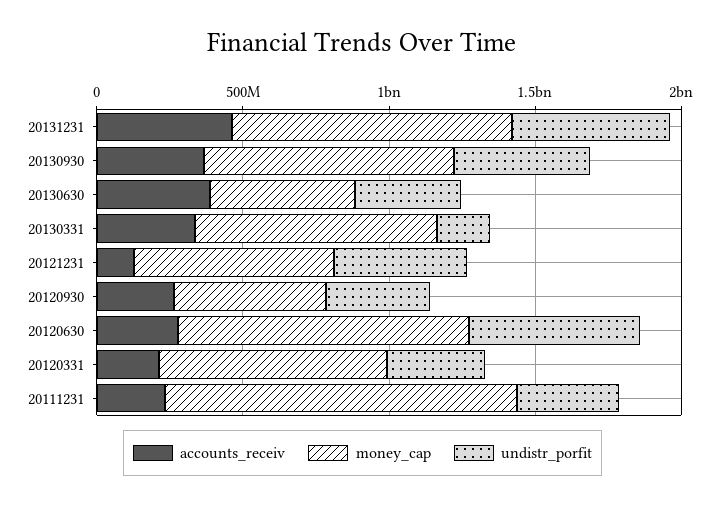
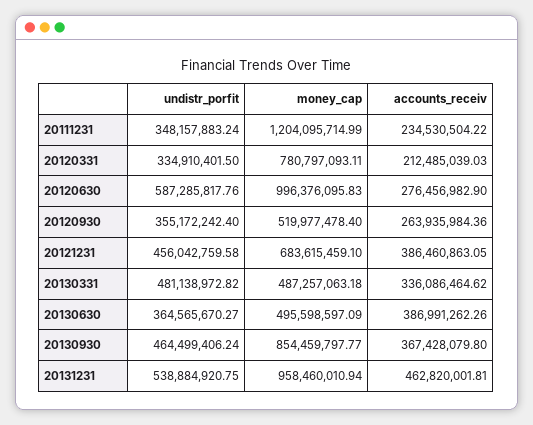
money_cap, 20130331: 800000000 -> 487257063.18
undistr_porfit, 20130331: 200000000 -> 481138972.82
accounts_receiv, 20121231: 100000000 -> 386460863.05

